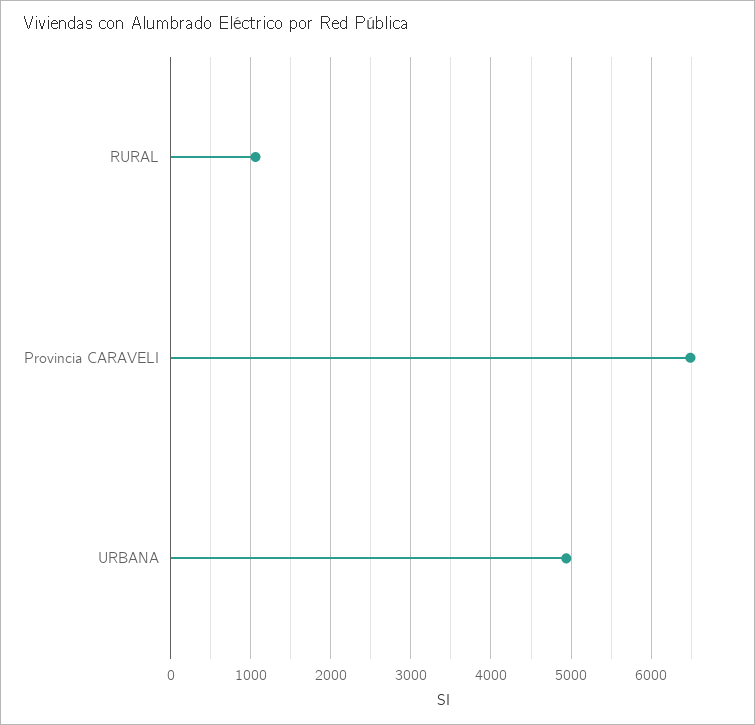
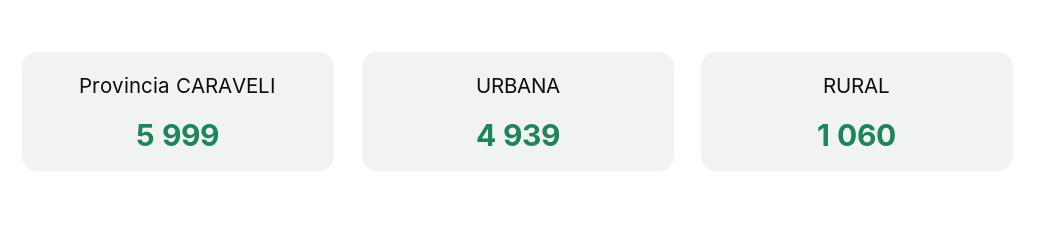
Provincia CARAVELI: 6500 -> 5999

